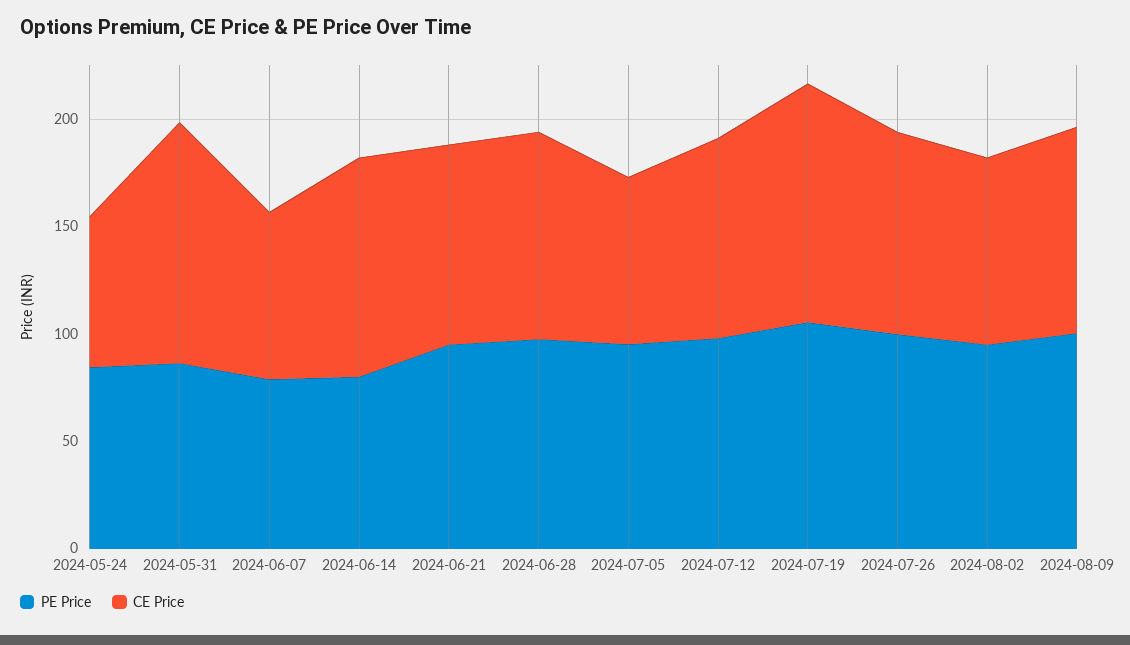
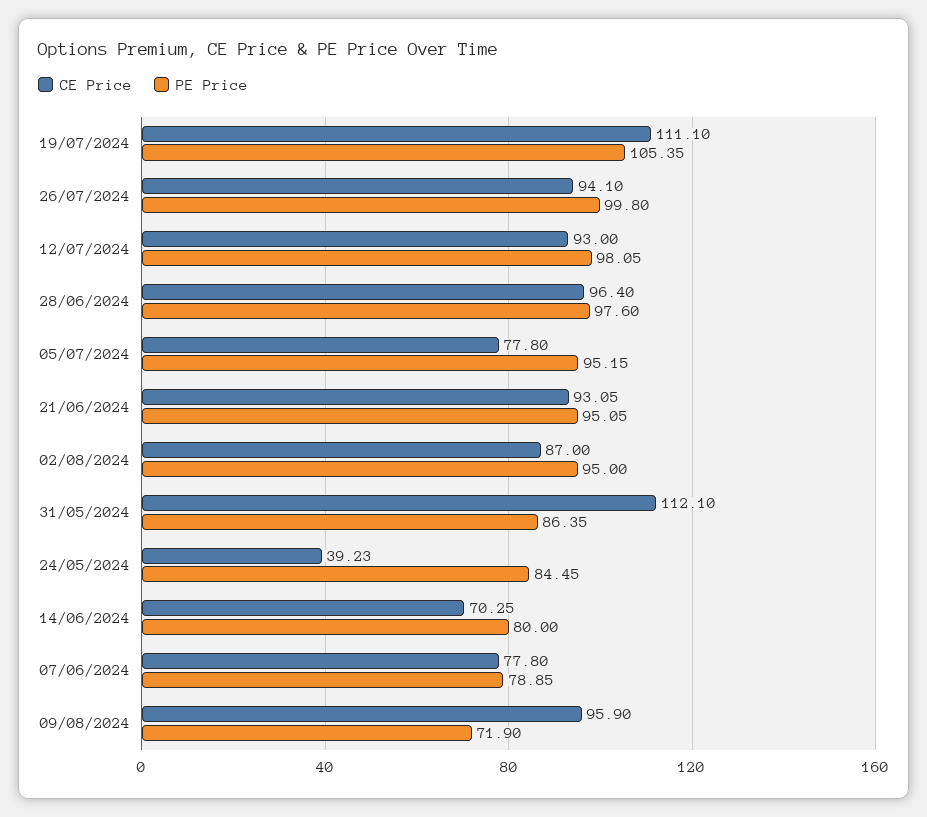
CE Price, 2024-05-24: 70 -> 39.23
CE Price, 2024-06-14: 100 -> 70.25
PE Price, 2024-08-09: 100 -> 71.9

